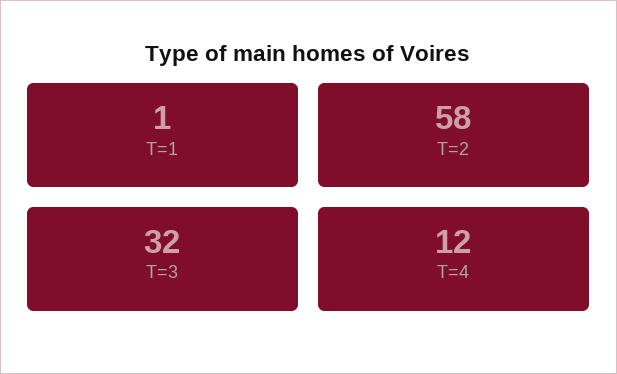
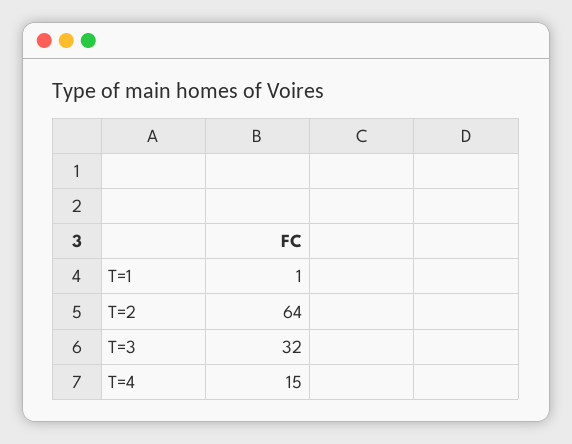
T=2: 58 -> 64
T=4: 12 -> 15

